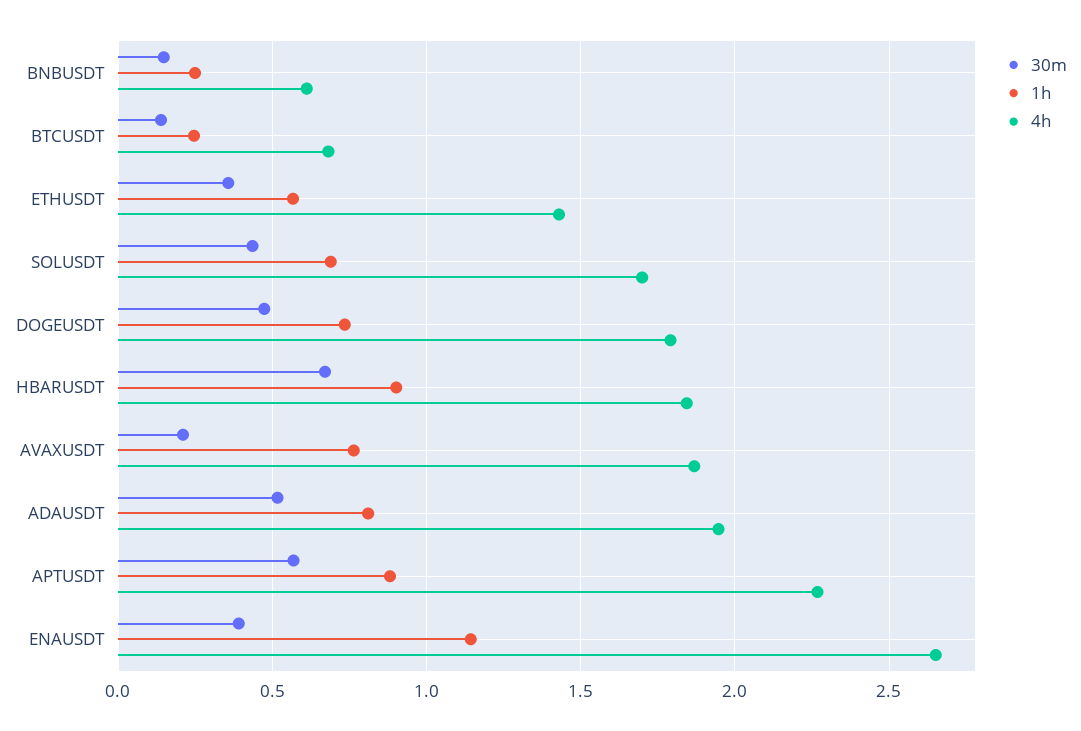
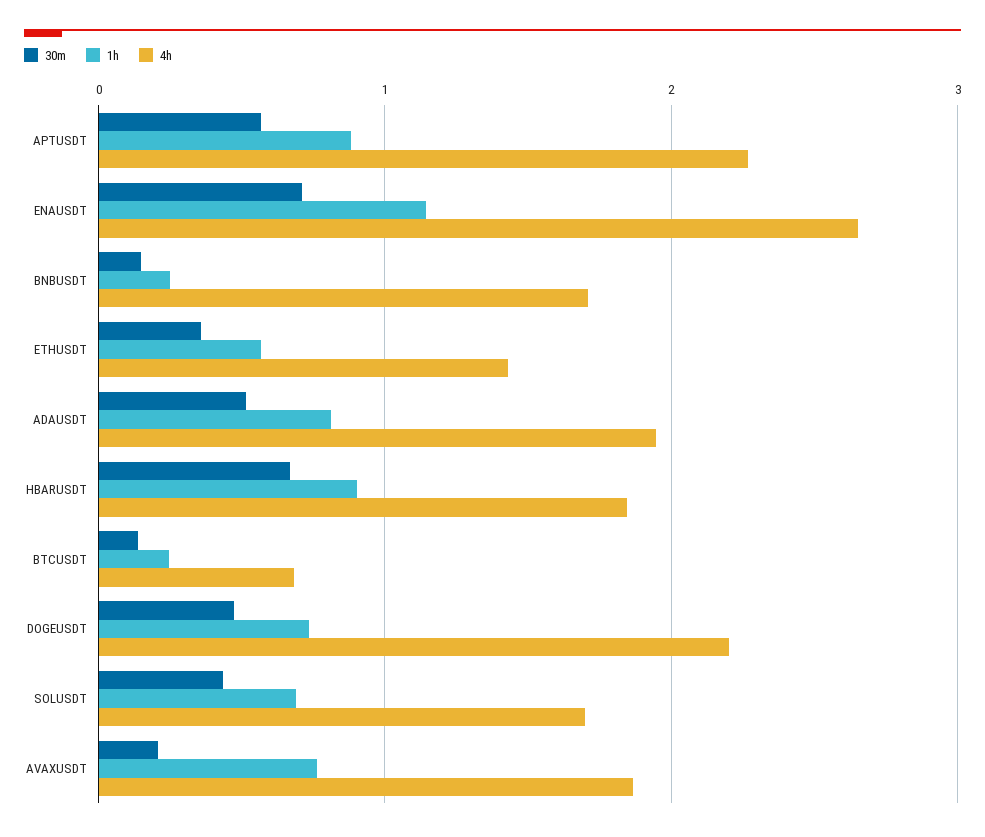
4h, BNBUSDT: 0.6 -> 1.7
4h, DOGEUSDT: 1.8 -> 2.2
30m, ENAUSDT: 0.4 -> 0.7

